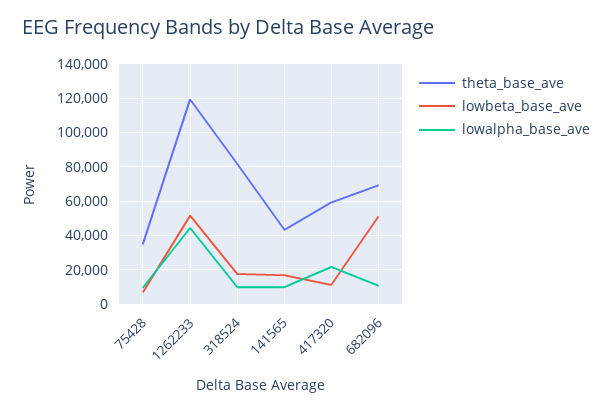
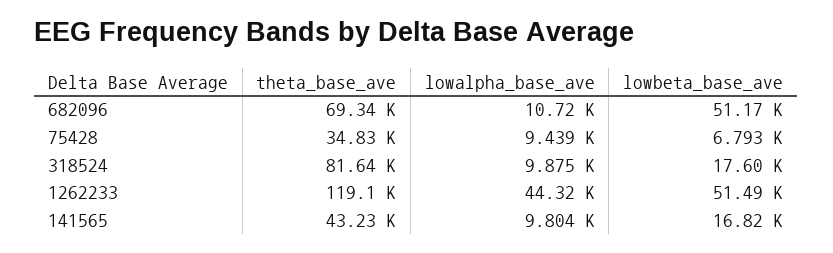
theta_base_ave, 417320: 60000 -> none
lowbeta_base_ave, 417320: 10000 -> none
lowalpha_base_ave, 417320: 20000 -> none

